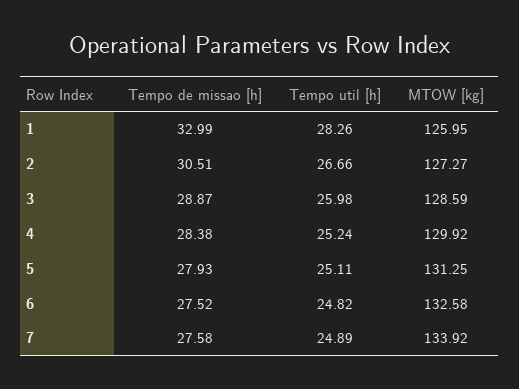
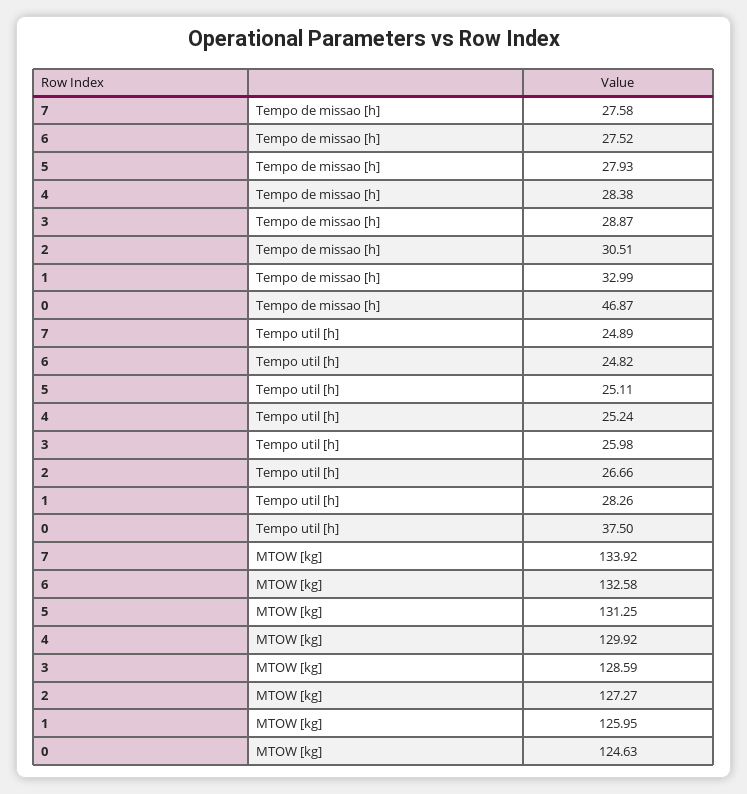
Tempo de missao [h], 0: none -> 46.87
Tempo util [h], 0: none -> 37.5
MTOW [kg], 0: none -> 124.63

